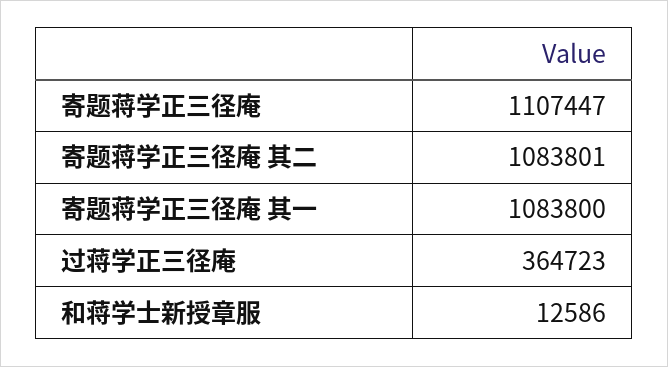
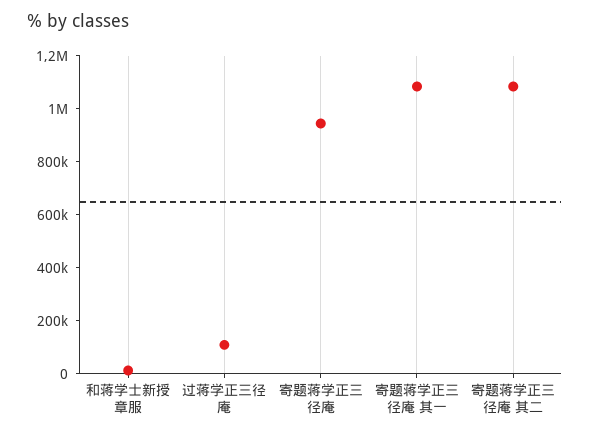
寄题蒋学正三径庵: 1107447 -> 950000
过蒋学正三径庵: 364723 -> 100000

